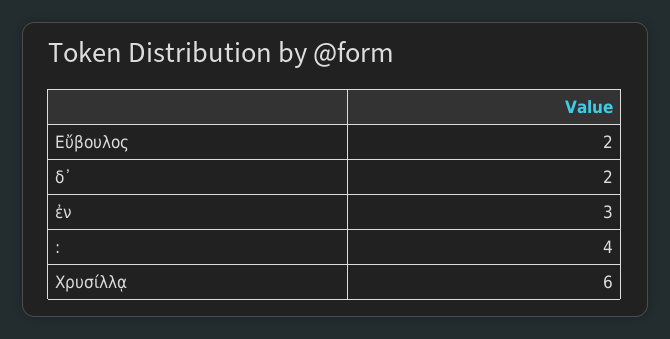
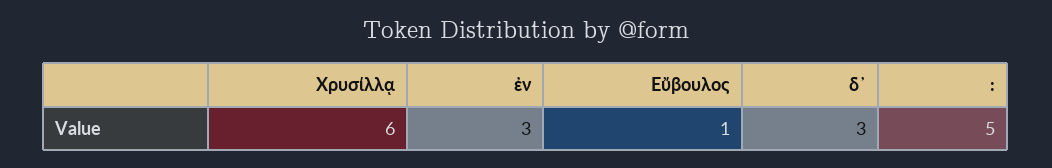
Εὔβουλος: 2 -> 1
δ᾽: 2 -> 3
:: 4 -> 5

